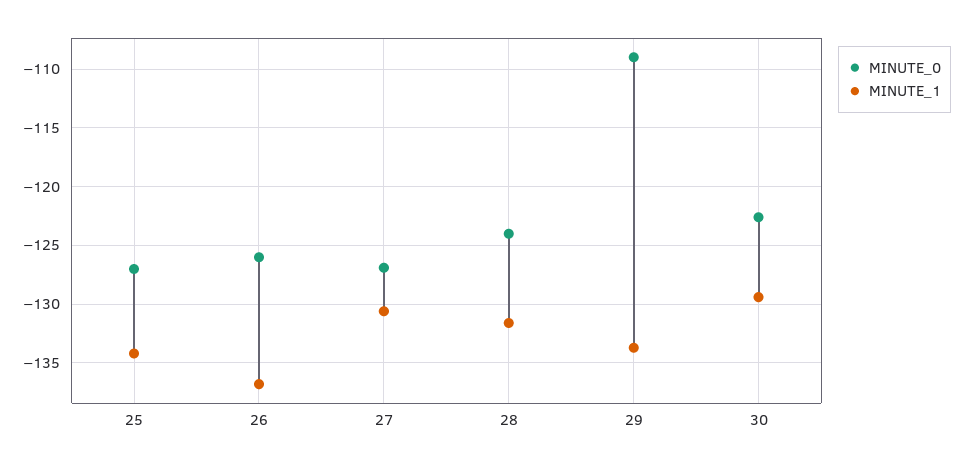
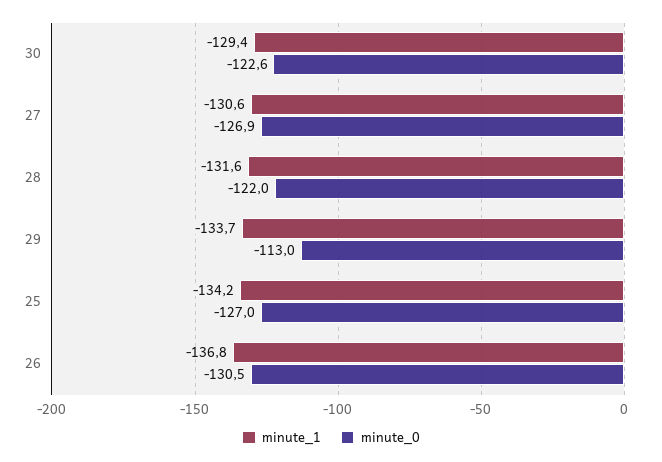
MINUTE_0, 26: -126 -> -130.5
MINUTE_0, 28: -124 -> -122
MINUTE_0, 29: -109 -> -113

